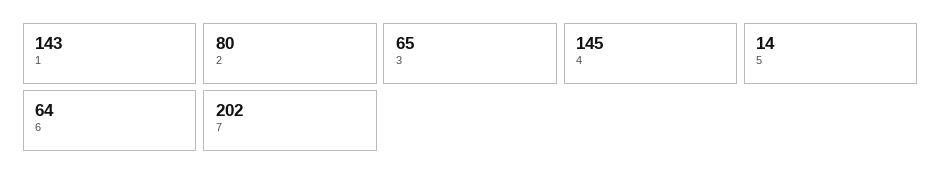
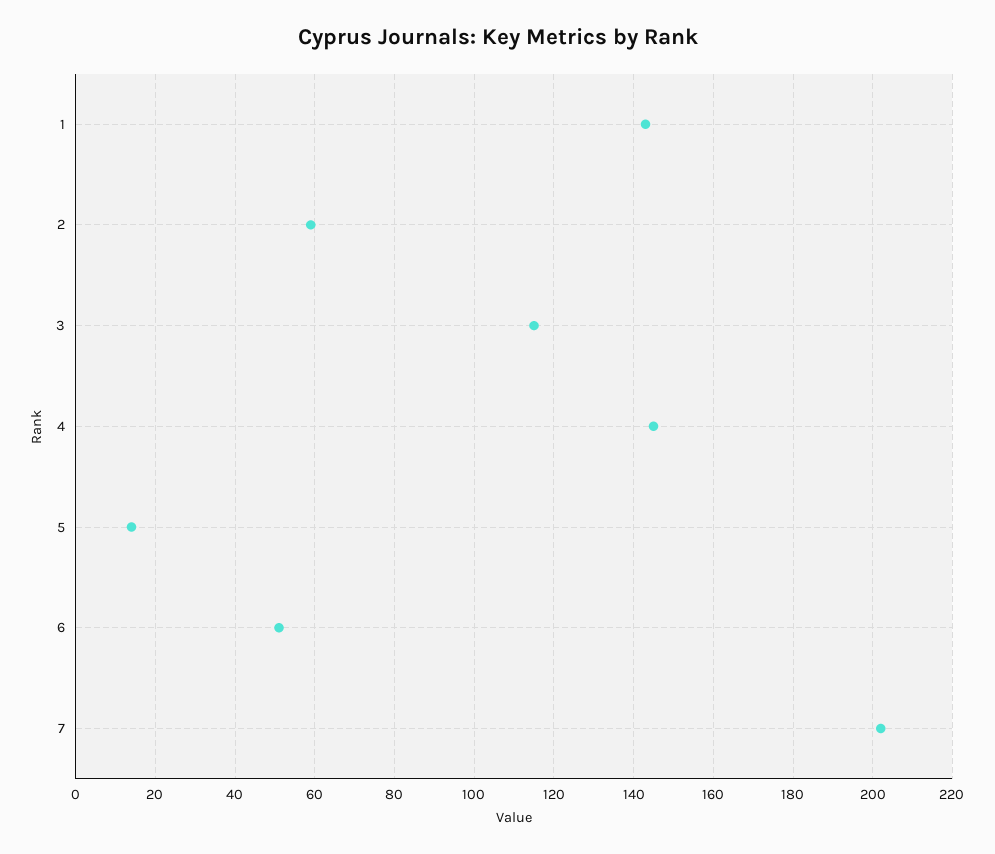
2: 80 -> 60
3: 65 -> 115
6: 64 -> 50

